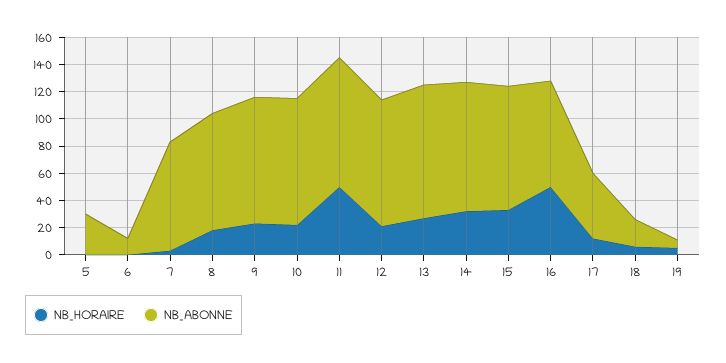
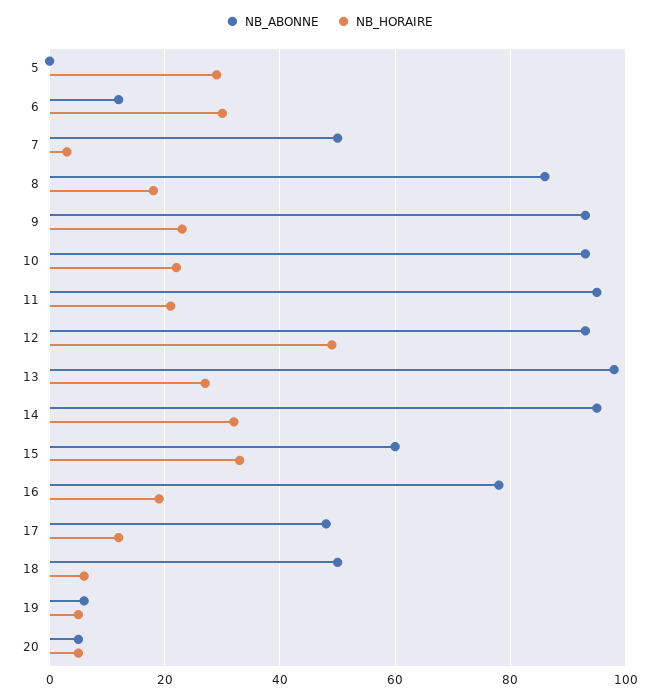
NB_HORAIRE, 5: 0 -> 30
NB_ABONNE, 5: 30 -> 0
NB_HORAIRE, 6: 0 -> 30
NB_ABONNE, 7: 80 -> 50
NB_HORAIRE, 11: 50 -> 20
NB_HORAIRE, 12: 20 -> 50
NB_ABONNE, 15: 90 -> 60
NB_HORAIRE, 16: 50 -> 20
NB_ABONNE, 18: 20 -> 50
NB_ABONNE, 20: none -> 5
NB_HORAIRE, 20: none -> 5

